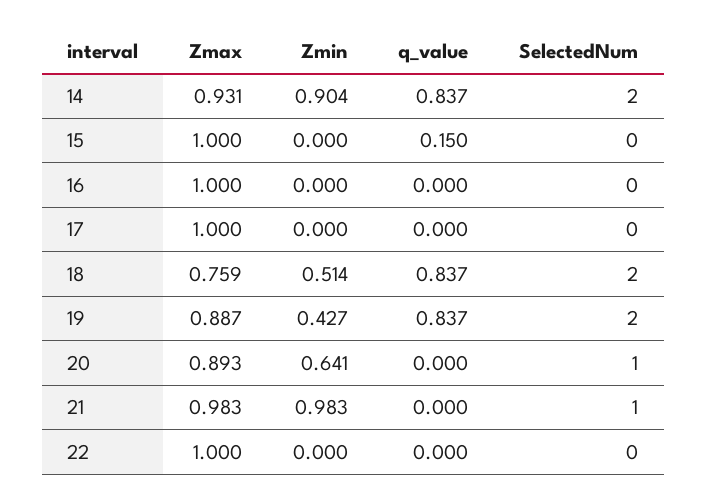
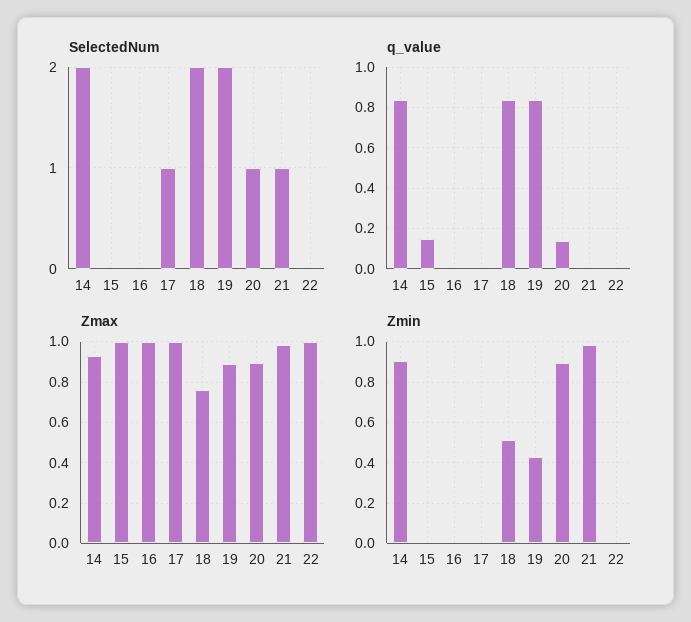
SelectedNum, 17: 0 -> 1
Zmin, 20: 0.641 -> 0.9
q_value, 20: 0 -> 0.15

